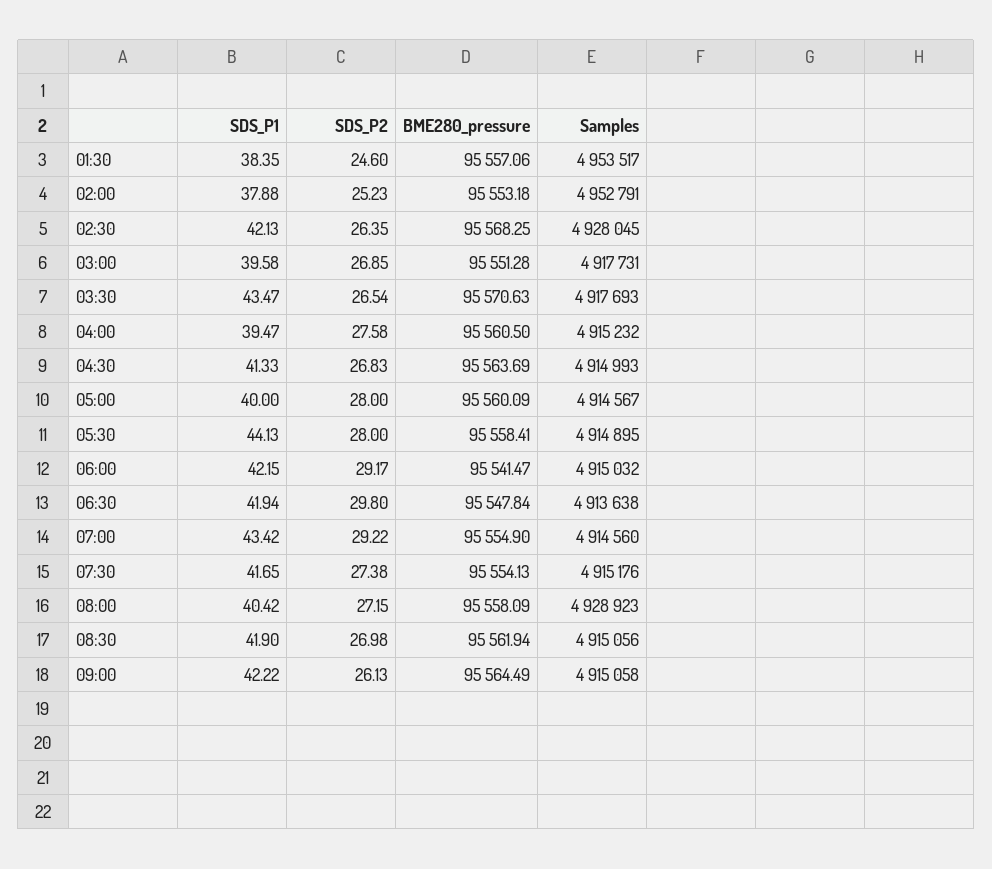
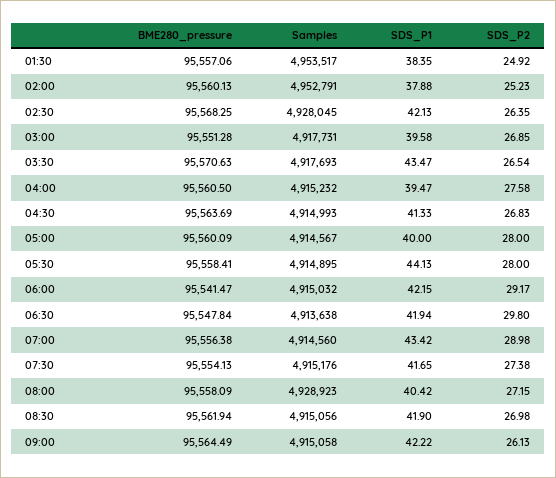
SDS_P2, 01:30: 24.6 -> 24.92
BME280_pressure, 02:00: 95553.18 -> 95560.13
SDS_P2, 07:00: 29.22 -> 28.98
BME280_pressure, 07:00: 95554.9 -> 95556.38

